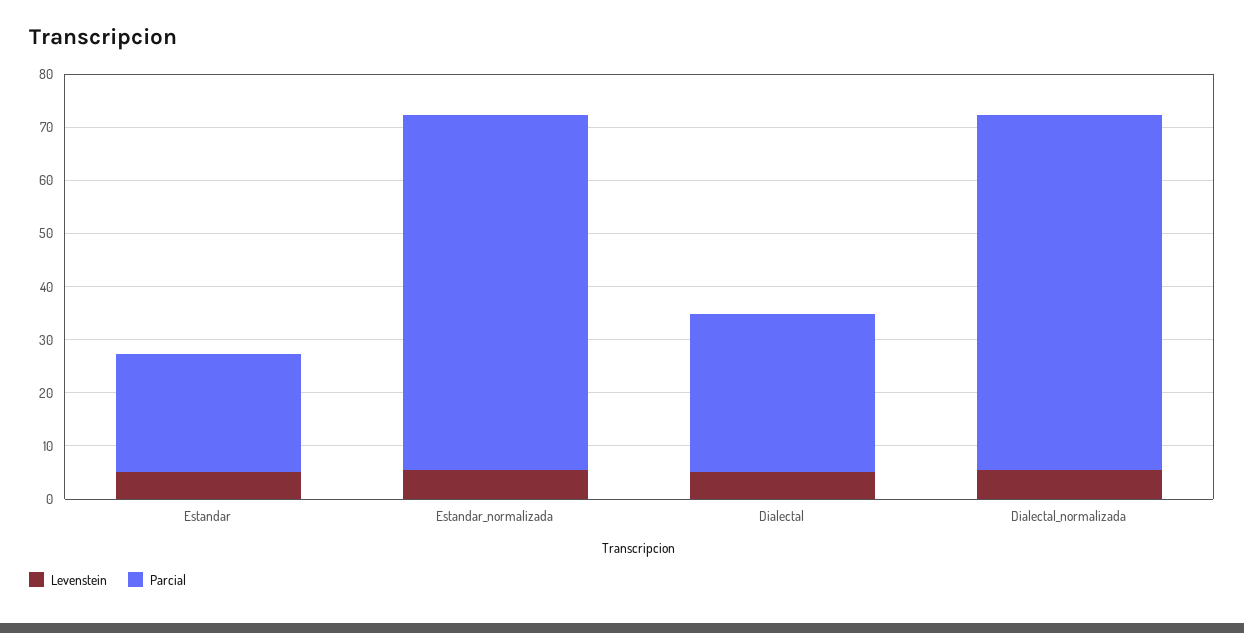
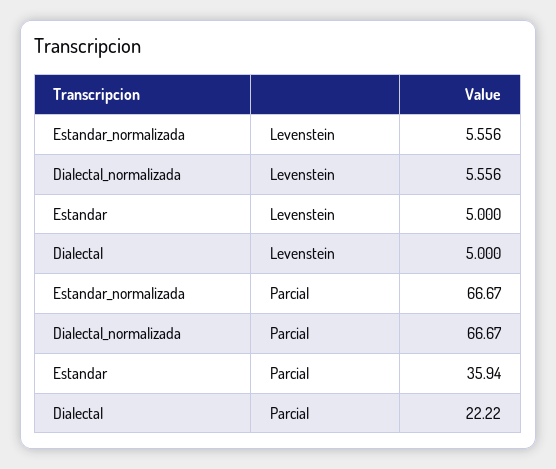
Parcial, Estandar: 22 -> 35.94
Parcial, Dialectal: 30 -> 22.22

